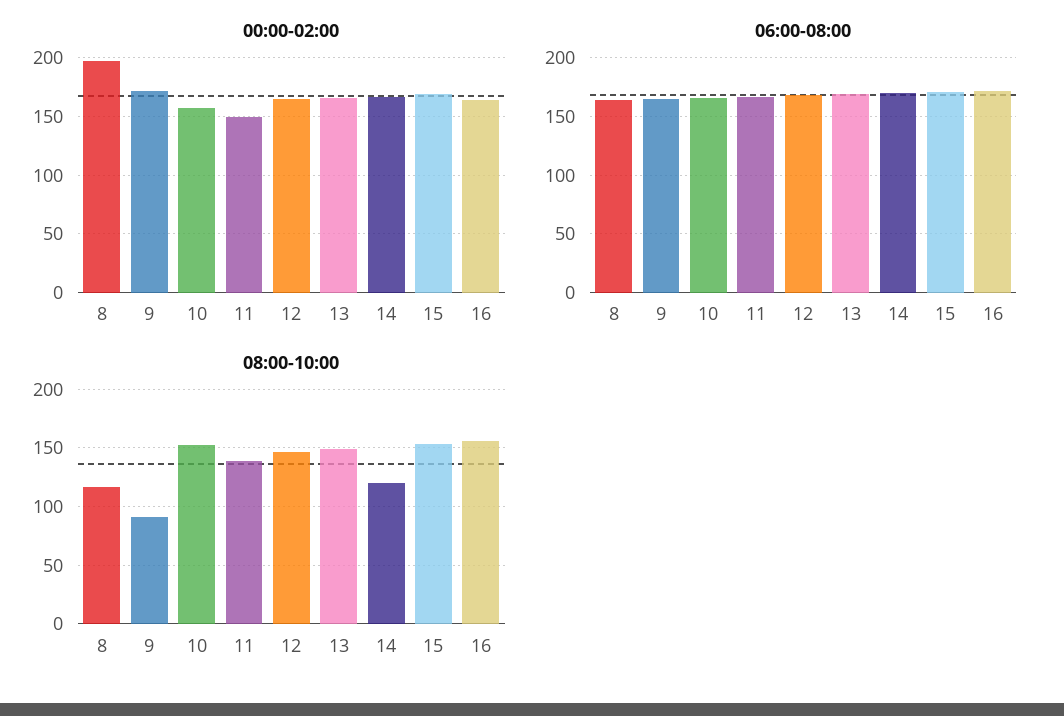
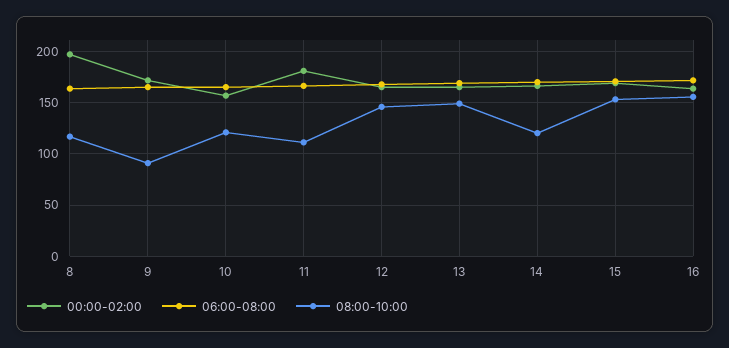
00:00-02:00, 11: 150 -> 180
08:00-10:00, 10: 150 -> 120
08:00-10:00, 11: 140 -> 110

